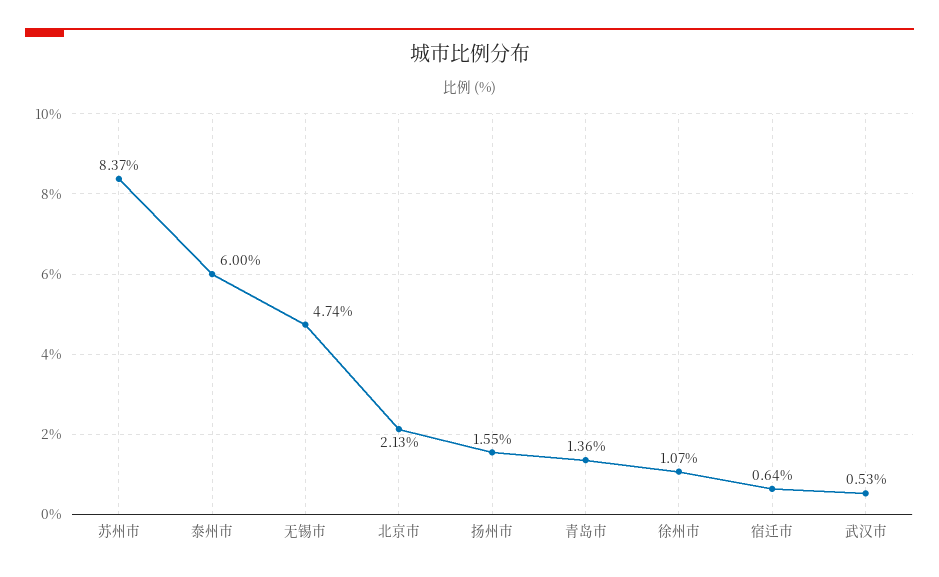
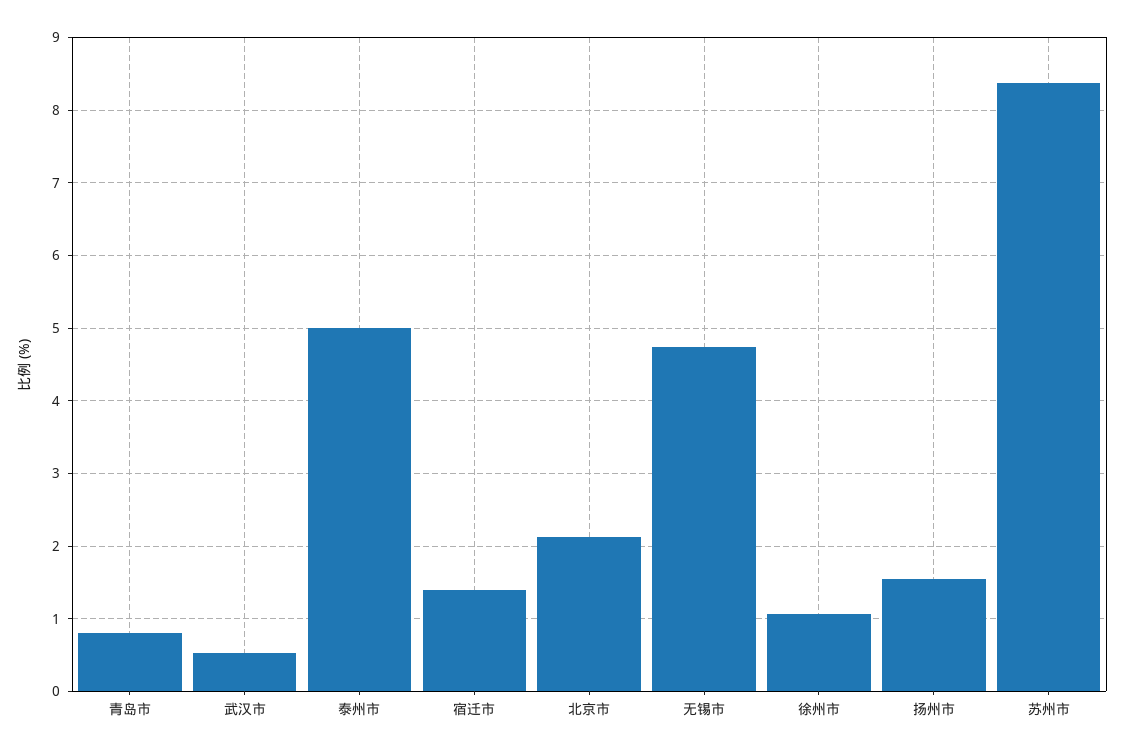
泰州市: 6 -> 5
青岛市: 1.36 -> 0.8
宿迁市: 0.64 -> 1.4

